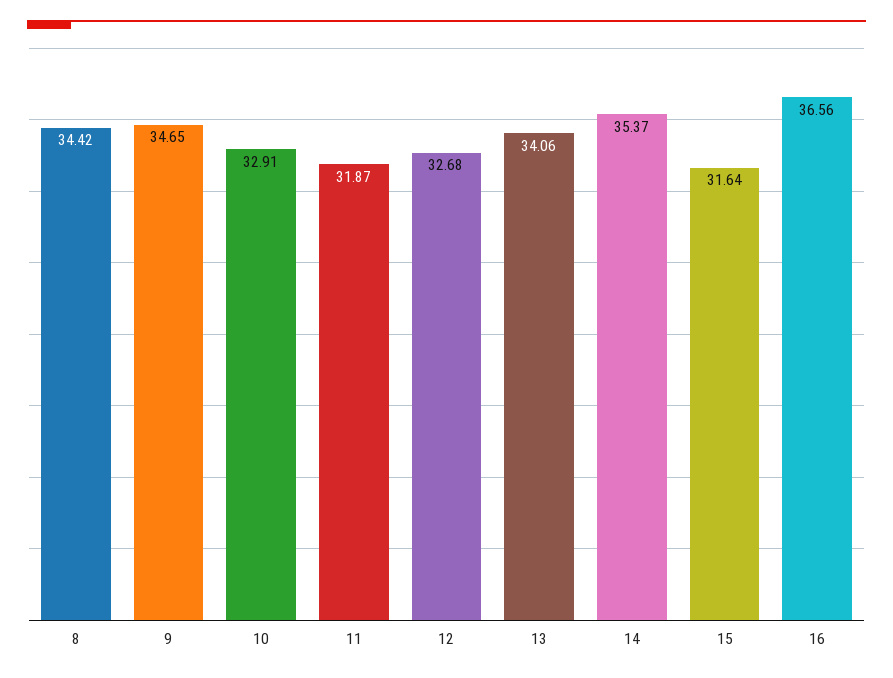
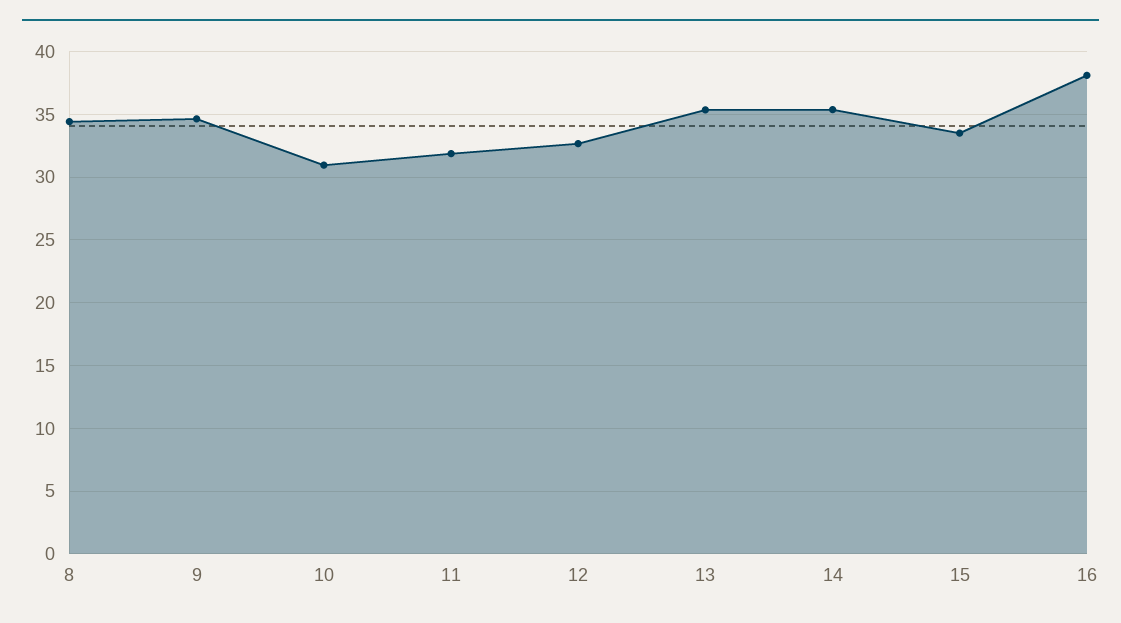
10: 32.91 -> 31
13: 34.06 -> 35.5
15: 31.64 -> 33.5
16: 36.56 -> 38

